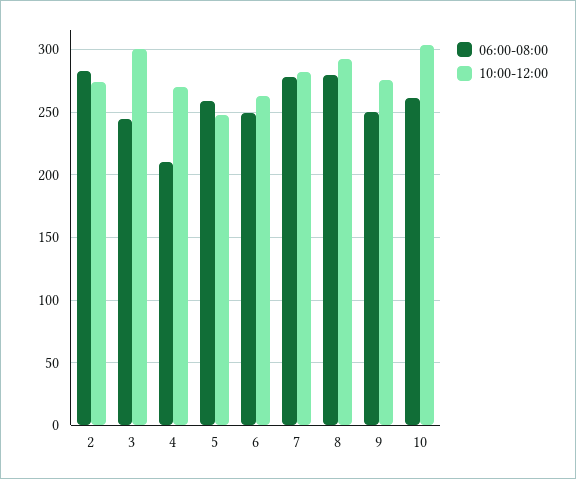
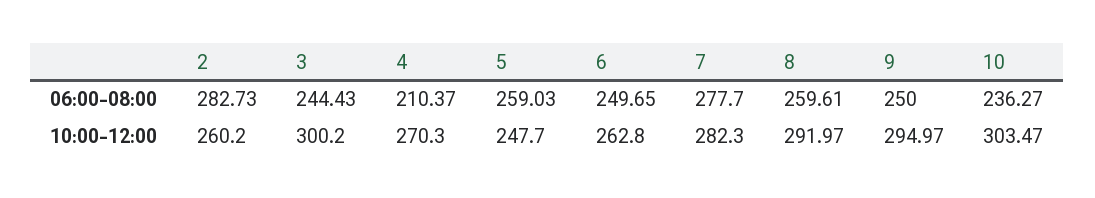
10:00-12:00, 2: 275 -> 260.2
06:00-08:00, 8: 280 -> 259.61
10:00-12:00, 9: 275 -> 294.97
06:00-08:00, 10: 260 -> 236.27

